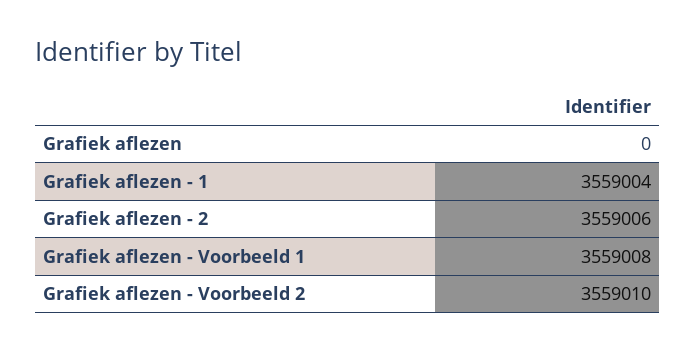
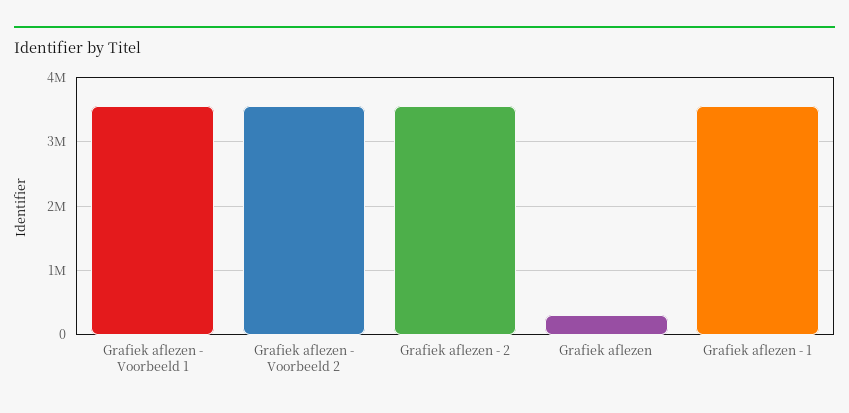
Grafiek aflezen: 0 -> 300000

